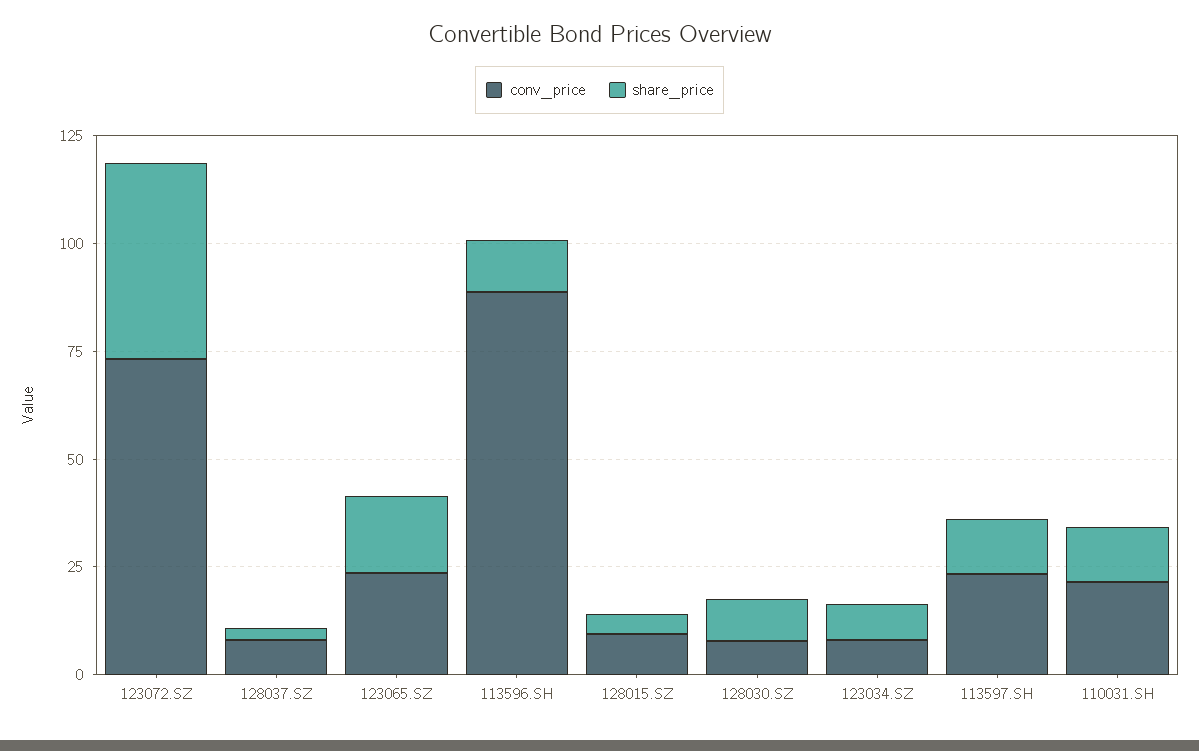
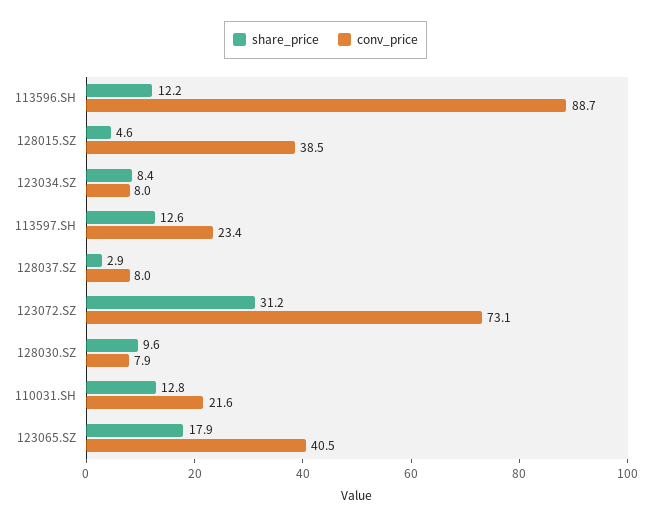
share_price, 123072.SZ: 45 -> 31.2
conv_price, 123065.SZ: 25 -> 40.5
conv_price, 128015.SZ: 10 -> 38.5

